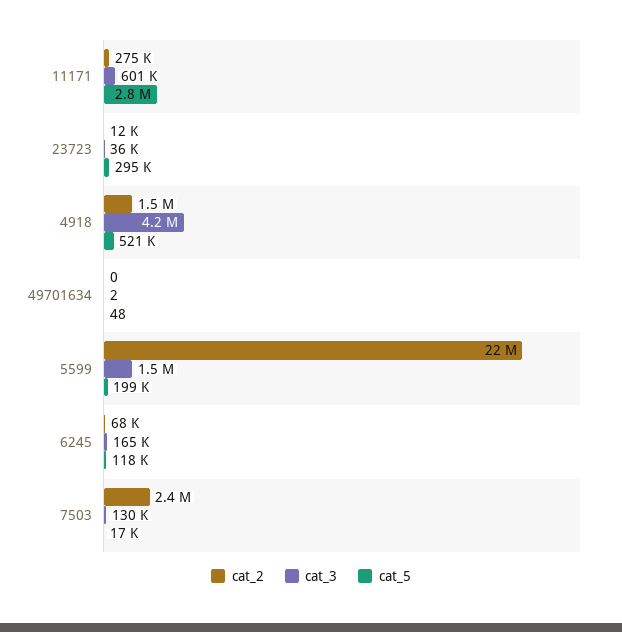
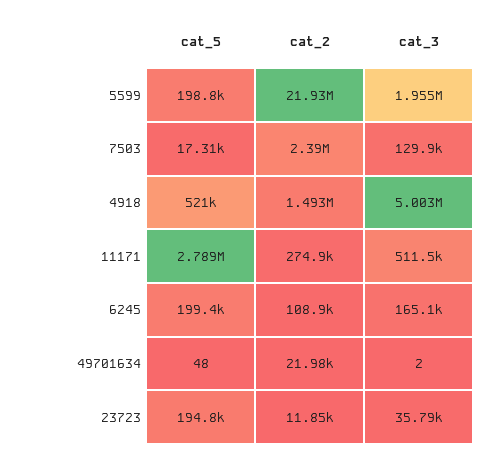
cat_3, 11171: 601000 -> 511500
cat_5, 23723: 295000 -> 194800
cat_3, 4918: 4200000 -> 5003000
cat_2, 49701634: 0 -> 21980
cat_3, 5599: 1500000 -> 1955000
cat_2, 6245: 68000 -> 108900
cat_5, 6245: 118000 -> 199400

